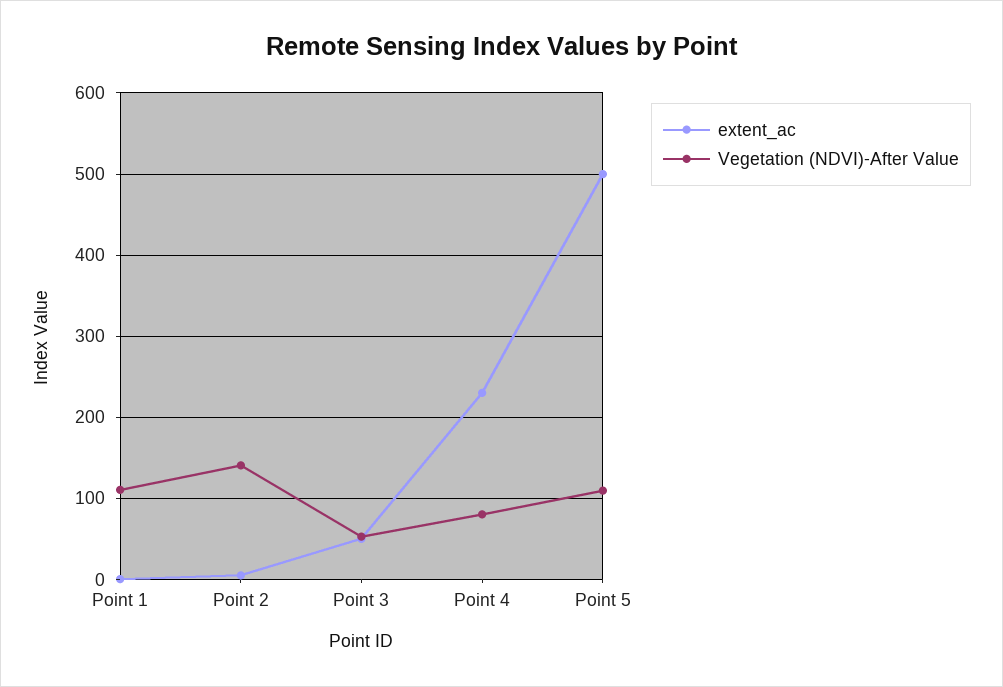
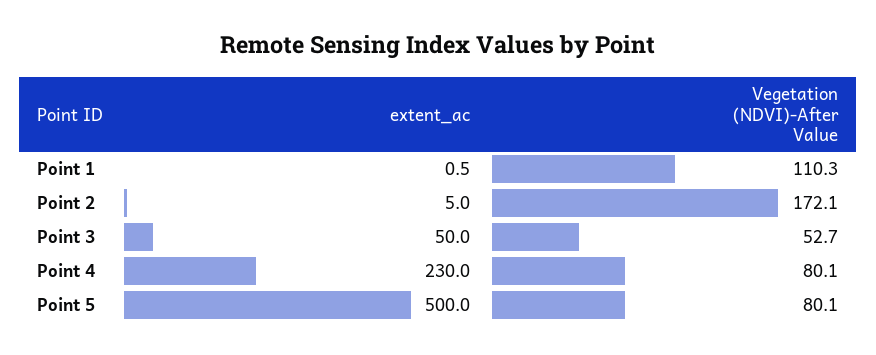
Vegetation (NDVI)-After Value, Point 2: 140 -> 172.1
Vegetation (NDVI)-After Value, Point 5: 110 -> 80.1

